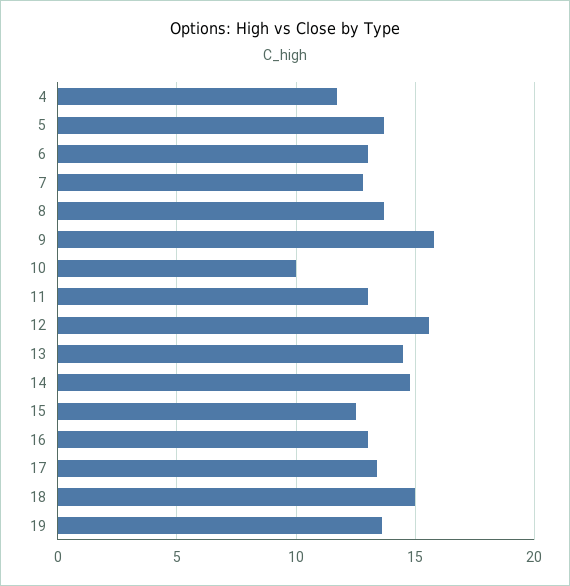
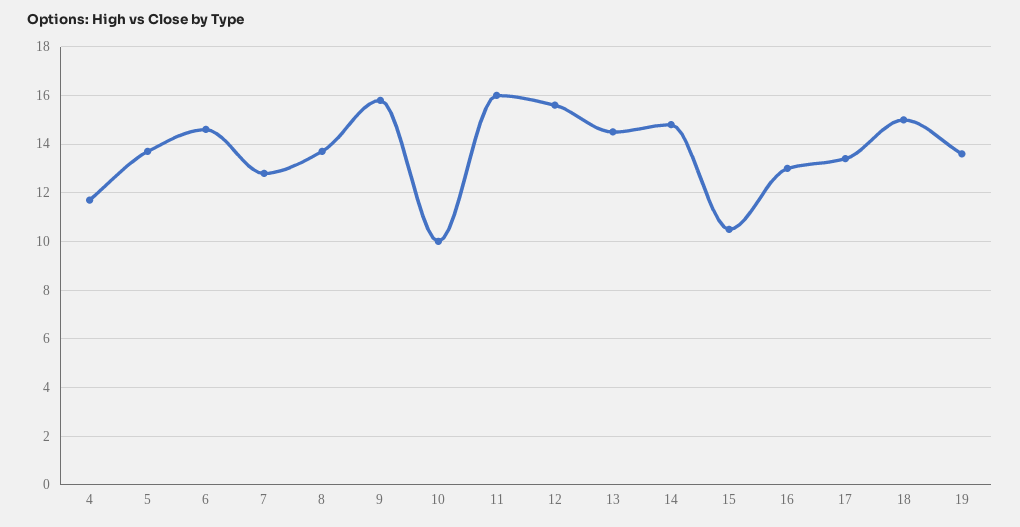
6: 13 -> 14.5
11: 13 -> 16
15: 12.5 -> 10.5

